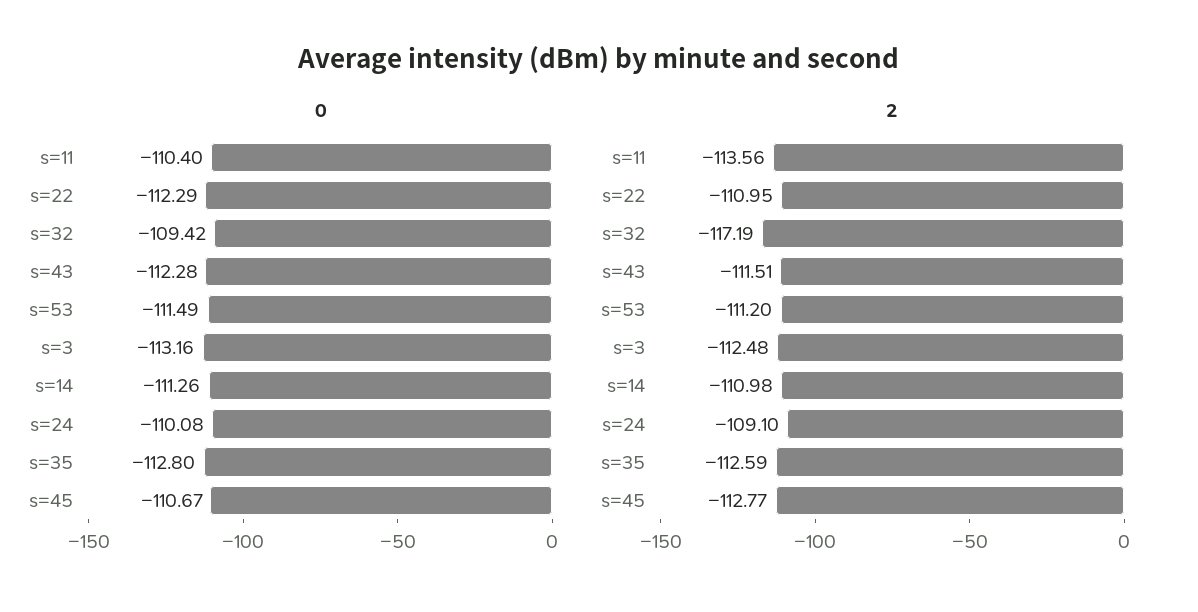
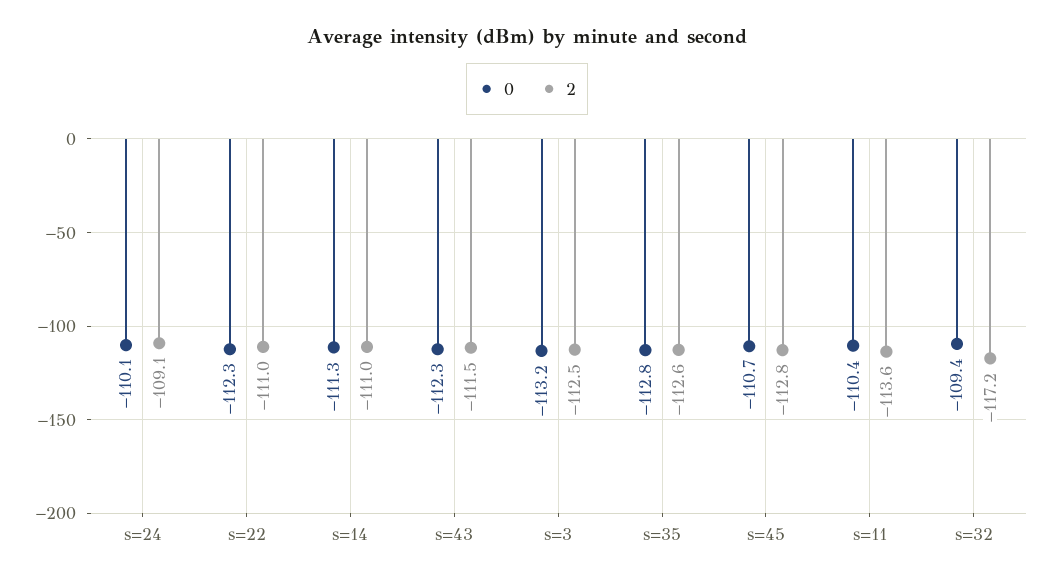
0, s=53: -111.49 -> none
2, s=53: -111.2 -> none

